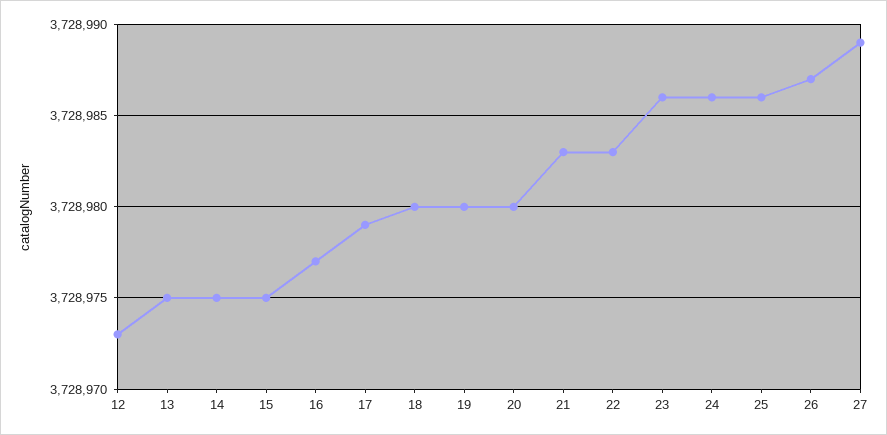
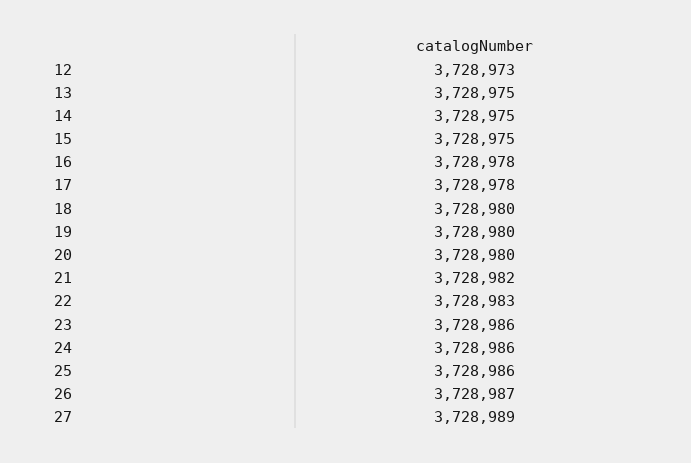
16: 3728977 -> 3728978
17: 3728979 -> 3728978
21: 3728983 -> 3728982

